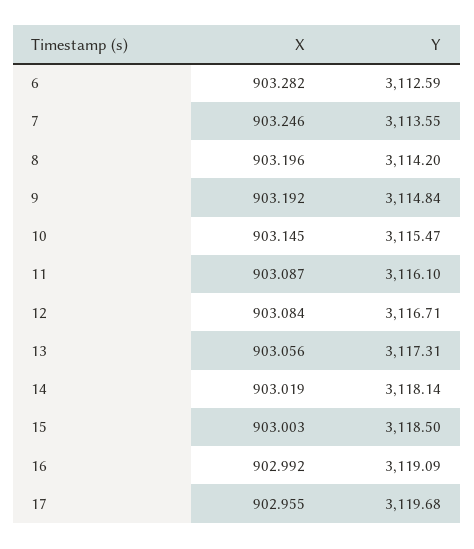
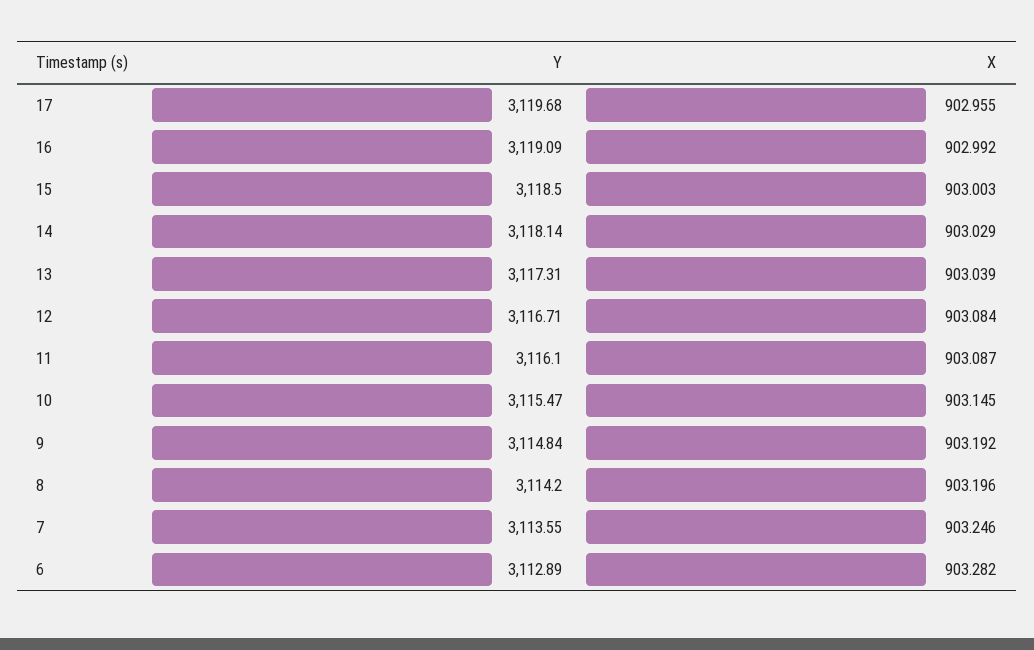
Y, 6: 3112.59 -> 3112.89
X, 13: 903.056 -> 903.039
X, 14: 903.019 -> 903.029

